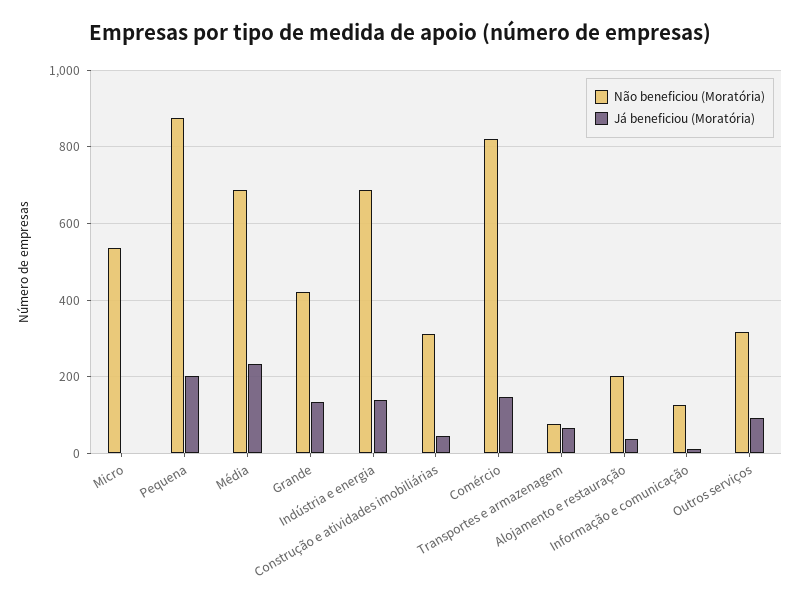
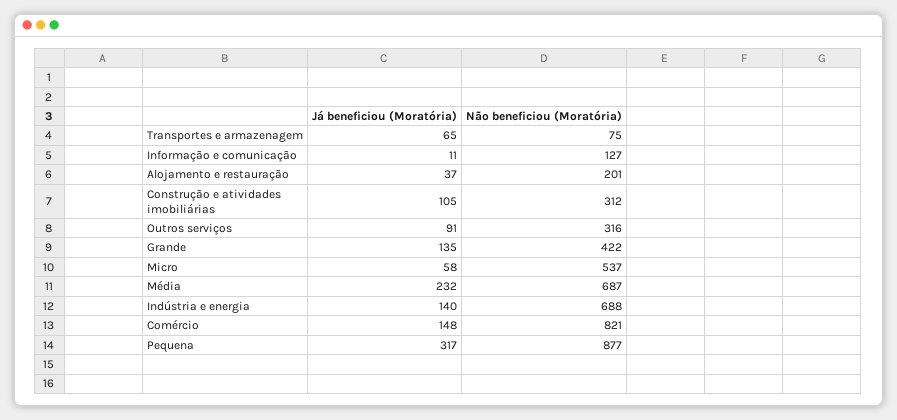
Já beneficiou (Moratória), Micro: 0 -> 58
Já beneficiou (Moratória), Pequena: 200 -> 317
Já beneficiou (Moratória), Construção e atividades imobiliárias: 40 -> 105

